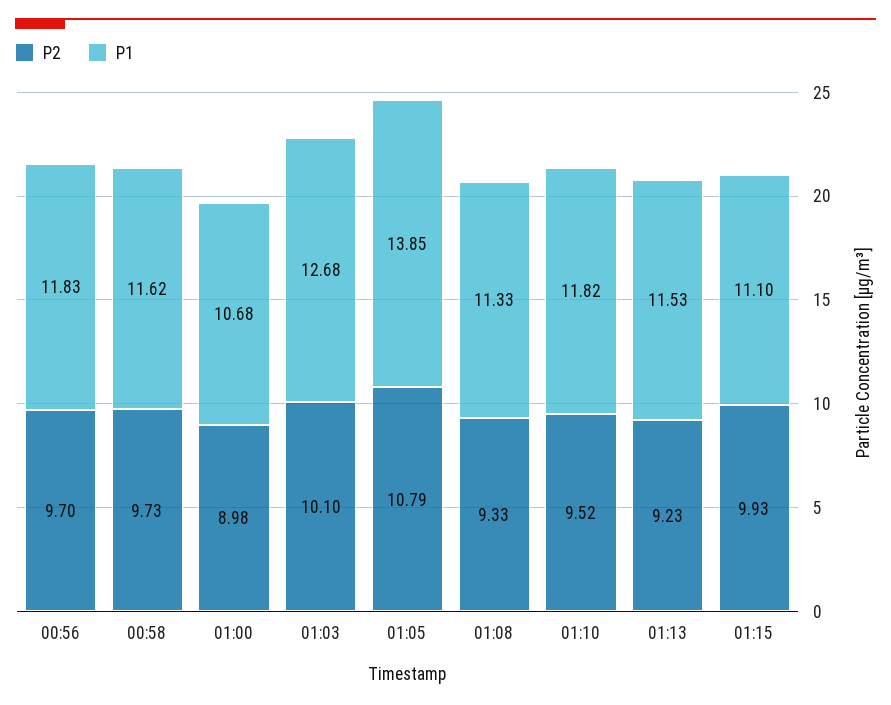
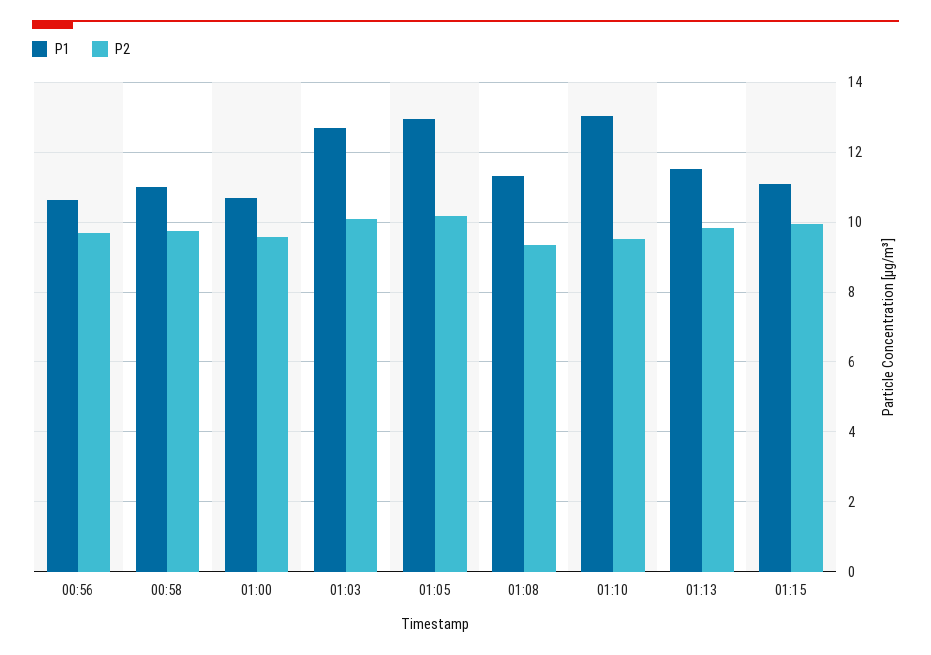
P1, 00:56: 11.83 -> 10.6
P1, 00:58: 11.62 -> 11
P2, 01:00: 8.98 -> 9.6
P2, 01:05: 10.79 -> 10.2
P1, 01:05: 13.85 -> 13
P1, 01:10: 11.82 -> 13
P2, 01:13: 9.23 -> 9.8

